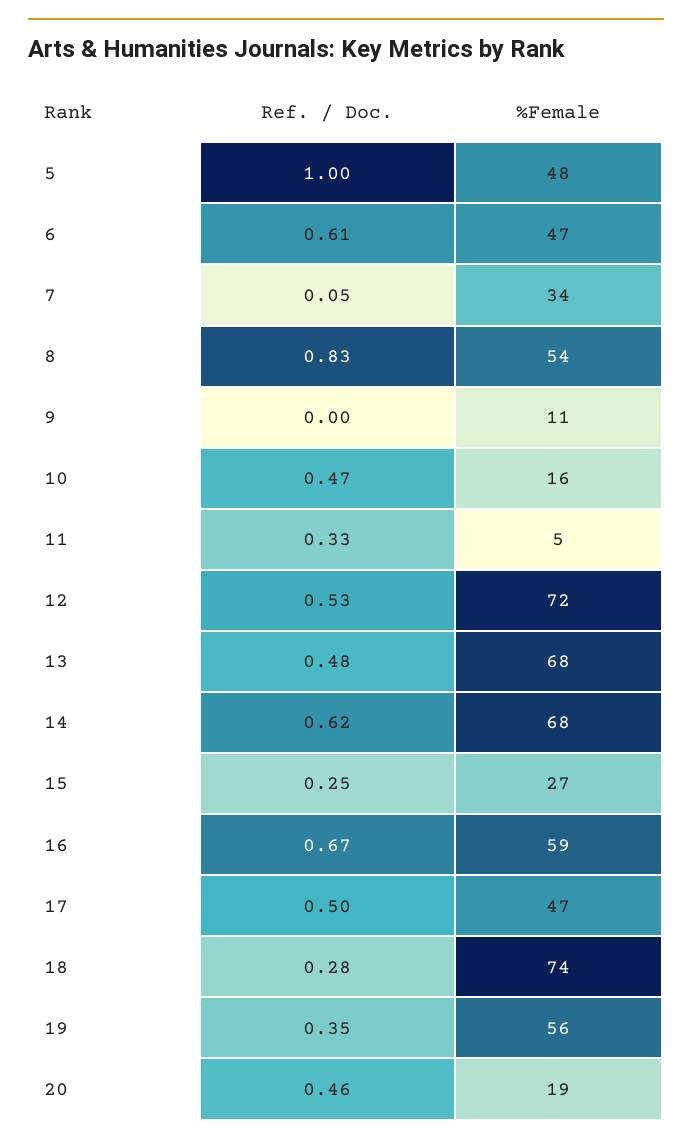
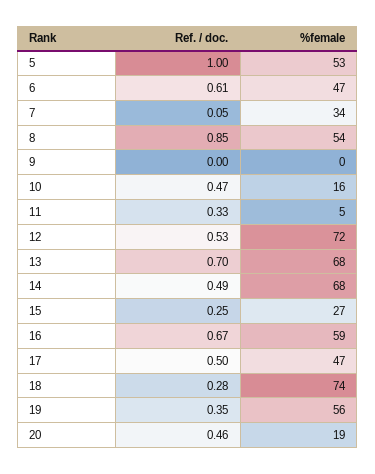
%Female, 5: 48 -> 53
Ref. / Doc., 8: 0.83 -> 0.85
%Female, 9: 11 -> 0
Ref. / Doc., 13: 0.48 -> 0.7
Ref. / Doc., 14: 0.62 -> 0.49

